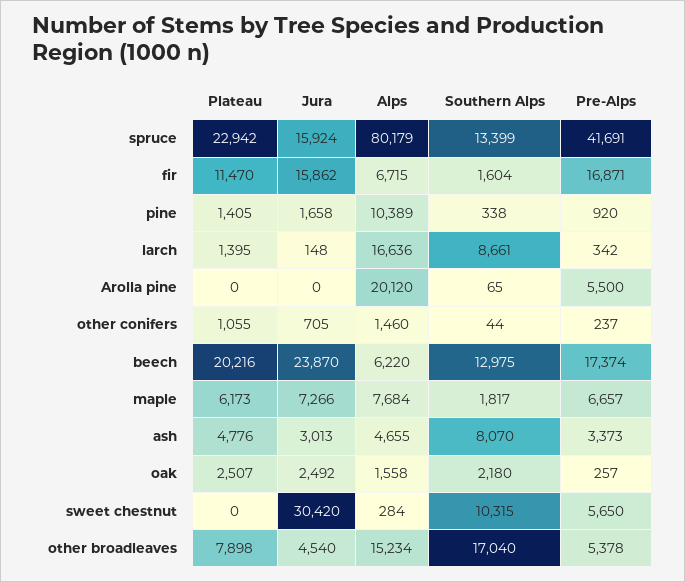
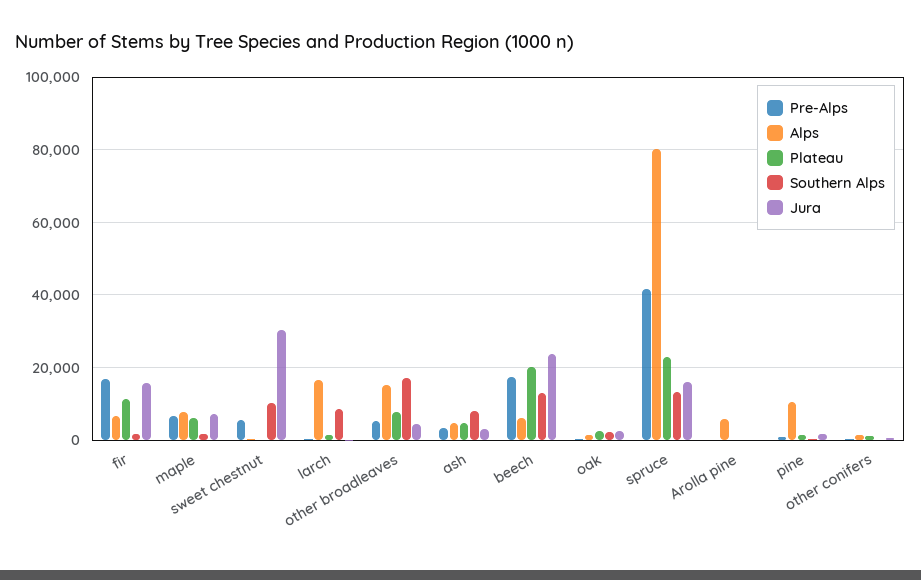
Alps, Arolla pine: 20120 -> 6000
Pre-Alps, Arolla pine: 5500 -> 0

